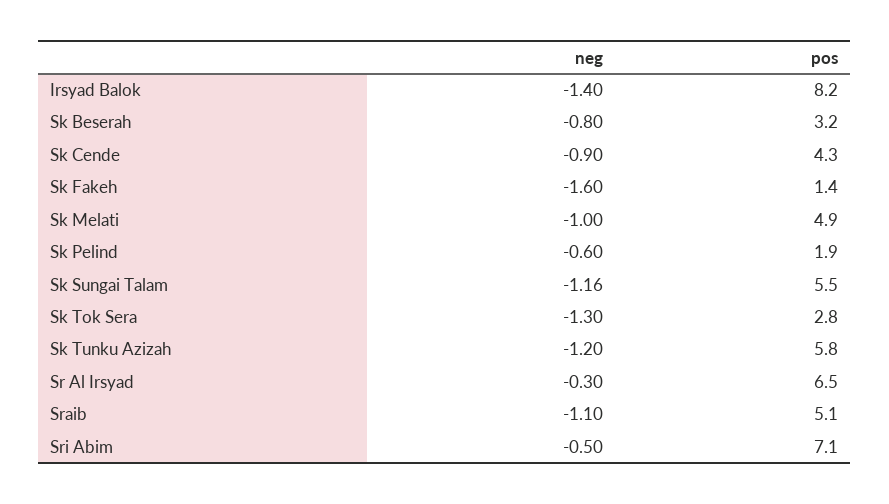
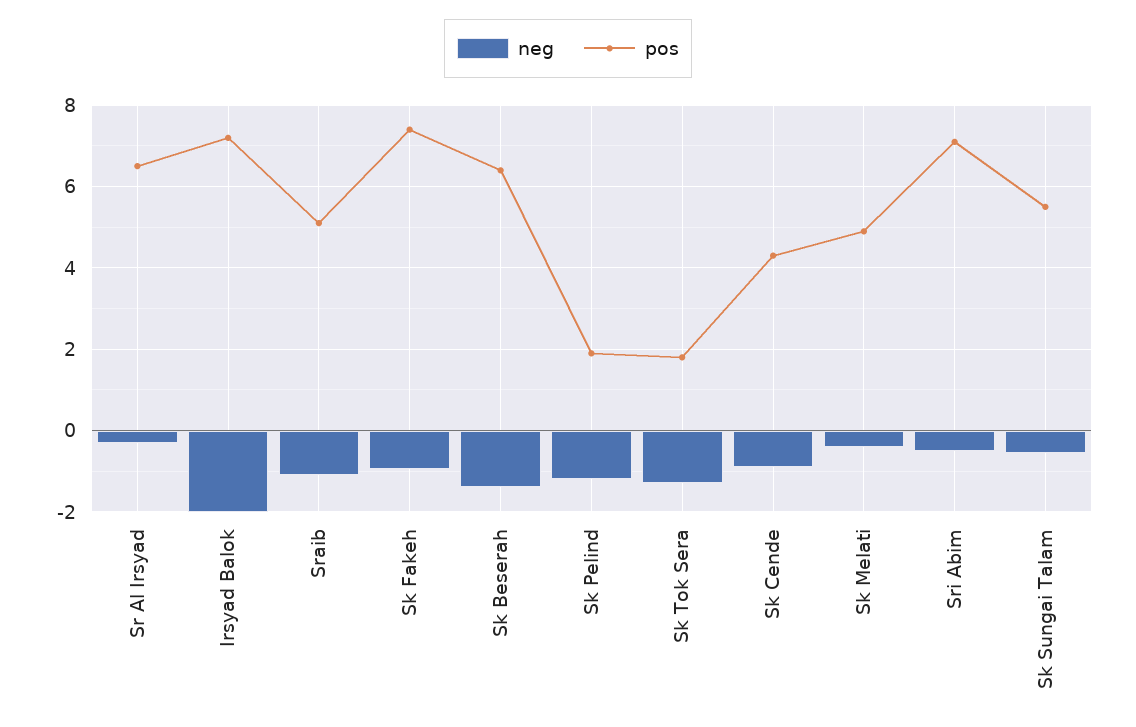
neg, Irsyad Balok: -1.4 -> -2
pos, Irsyad Balok: 8.2 -> 7.2
neg, Sk Beserah: -0.8 -> -1.4
pos, Sk Beserah: 3.2 -> 6.4
neg, Sk Fakeh: -1.6 -> -1
pos, Sk Fakeh: 1.4 -> 7.4
neg, Sk Melati: -1 -> -0.4
neg, Sk Pelind: -0.6 -> -1.2
neg, Sk Sungai Talam: -1.16 -> -0.6
pos, Sk Tok Sera: 2.8 -> 1.8
neg, Sk Tunku Azizah: -1.2 -> none
pos, Sk Tunku Azizah: 5.8 -> none

